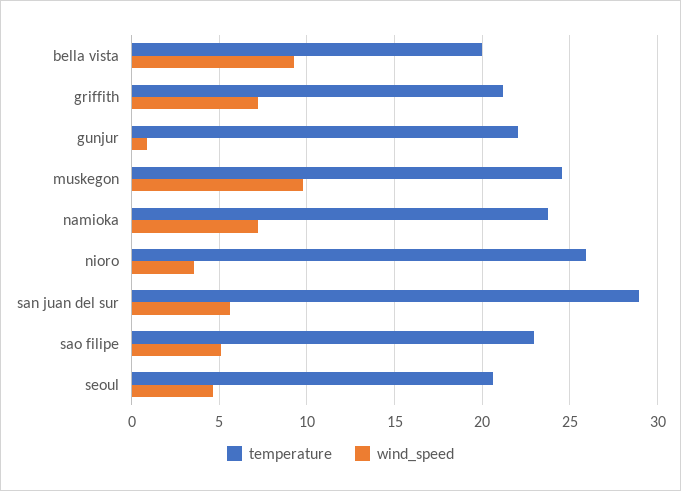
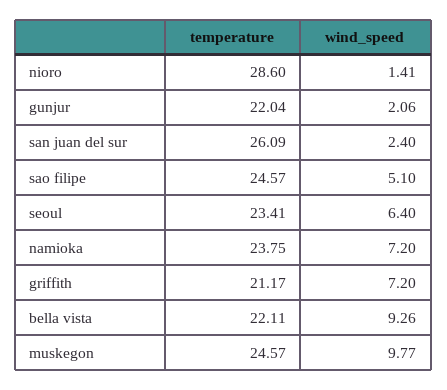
temperature, bella vista: 20 -> 22.11
wind_speed, gunjur: 1 -> 2.06
temperature, nioro: 26 -> 28.6
wind_speed, nioro: 3.5 -> 1.41
temperature, san juan del sur: 29 -> 26.09
wind_speed, san juan del sur: 5.5 -> 2.4
temperature, sao filipe: 23 -> 24.57
temperature, seoul: 20.5 -> 23.41
wind_speed, seoul: 4.5 -> 6.4

